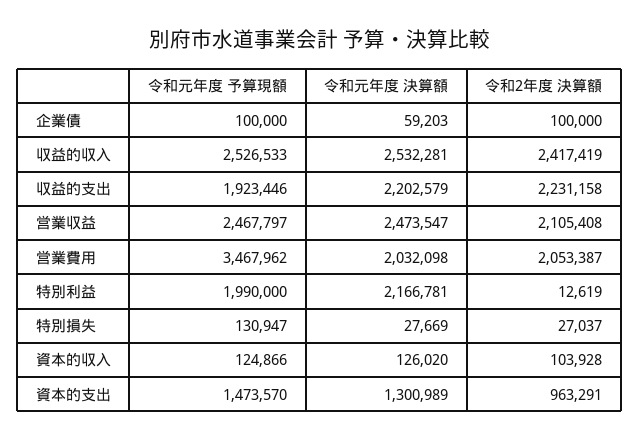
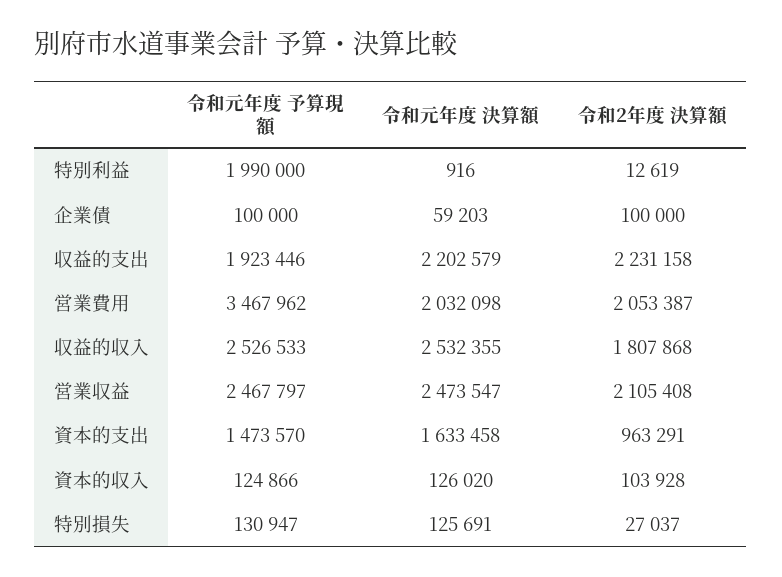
令和元年度 決算額, 収益的収入: 2532281 -> 2532355
令和2年度 決算額, 収益的収入: 2417419 -> 1807868
令和元年度 決算額, 特別利益: 2166781 -> 916
令和元年度 決算額, 特別損失: 27669 -> 125691
令和元年度 決算額, 資本的支出: 1300989 -> 1633458

